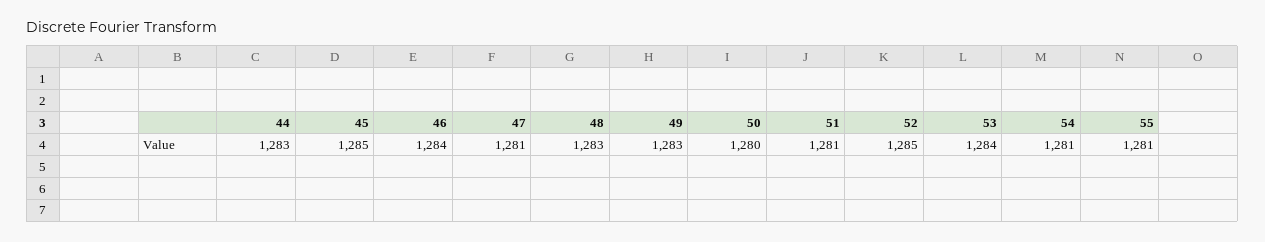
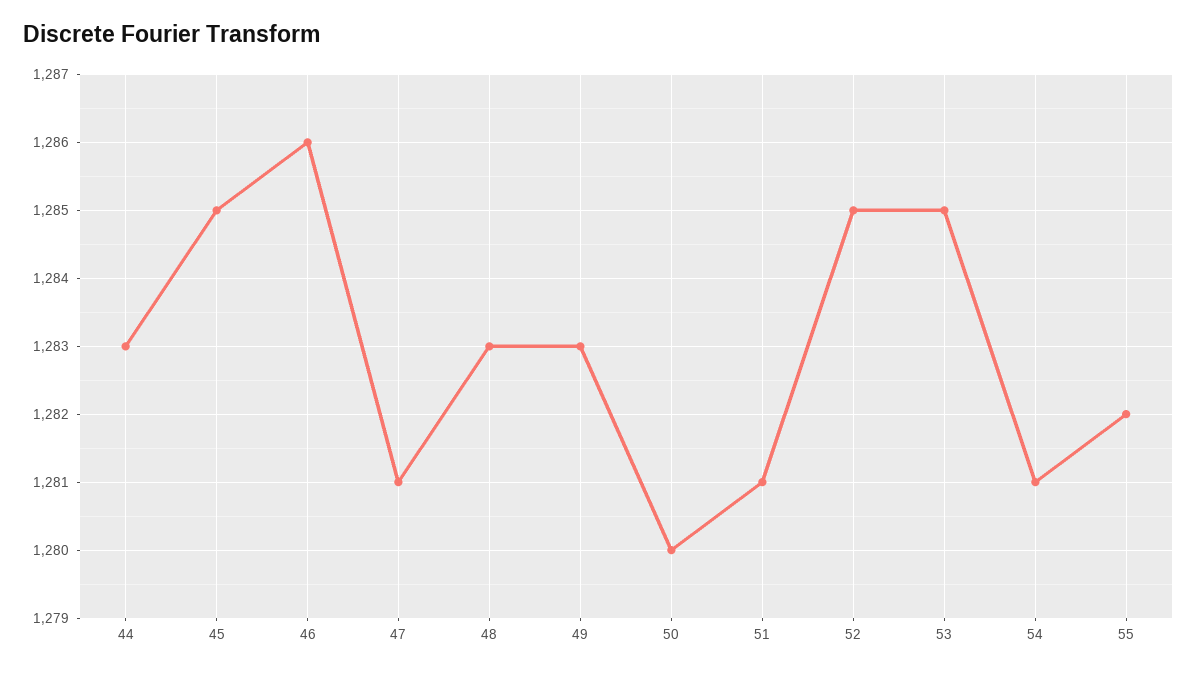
46: 1284 -> 1286
53: 1284 -> 1285
55: 1281 -> 1282

